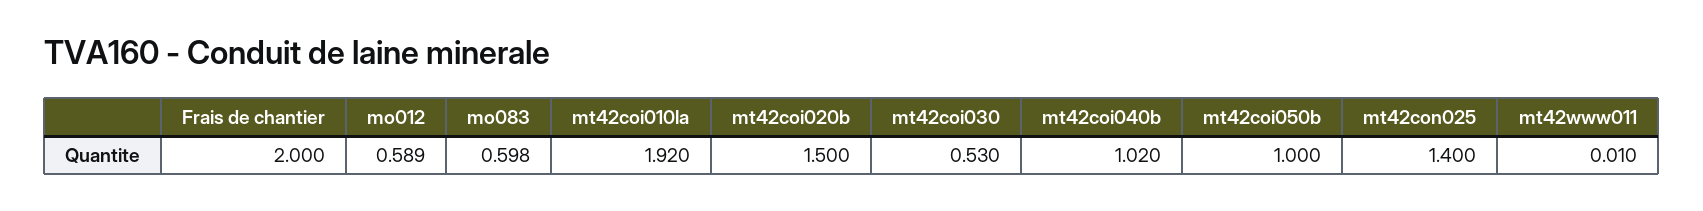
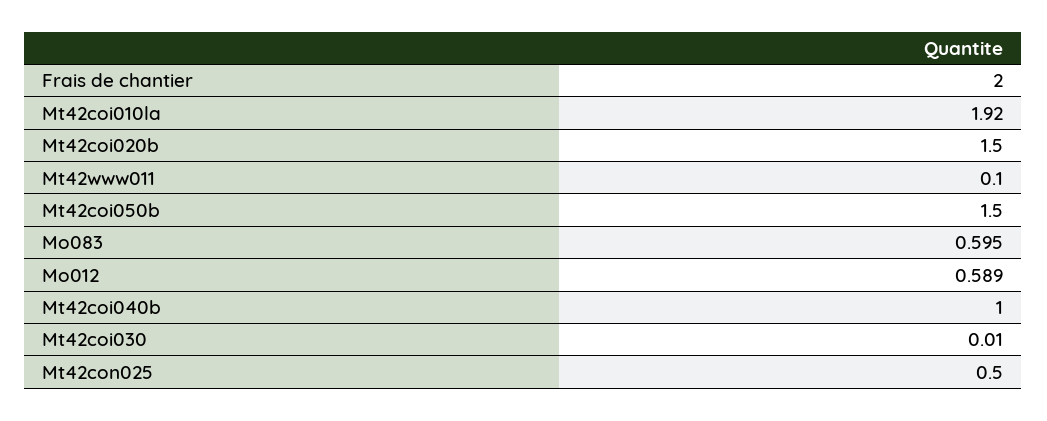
mo083: 0.598 -> 0.595
mt42coi030: 0.53 -> 0.01
mt42coi040b: 1.02 -> 1
mt42coi050b: 1 -> 1.5
mt42con025: 1.4 -> 0.5
mt42www011: 0.01 -> 0.1

